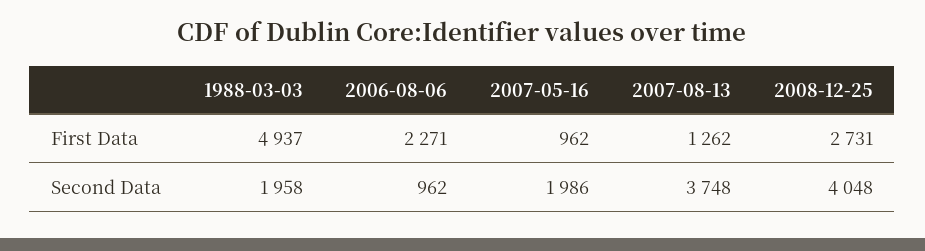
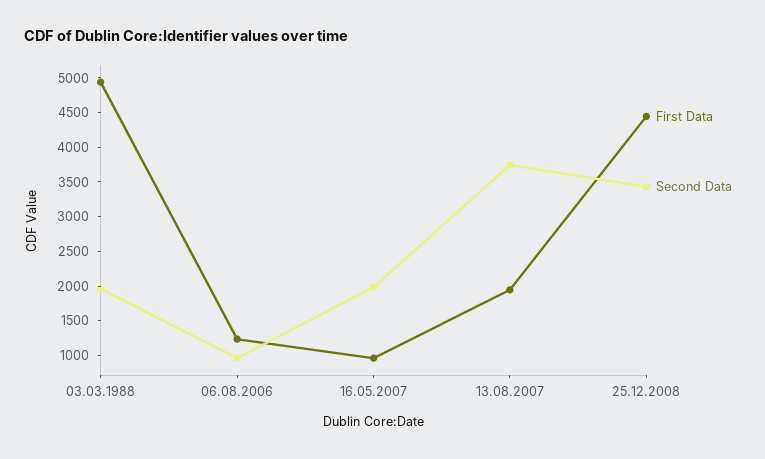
First Data, 2006-08-06: 2271 -> 1250
First Data, 2007-08-13: 1262 -> 2000
First Data, 2008-12-25: 2731 -> 4500
Second Data, 2008-12-25: 4048 -> 3500

